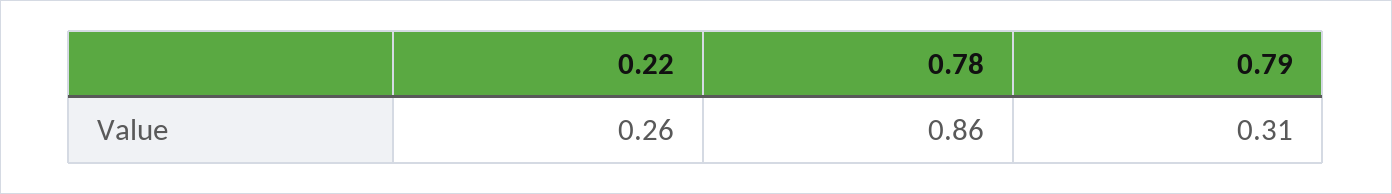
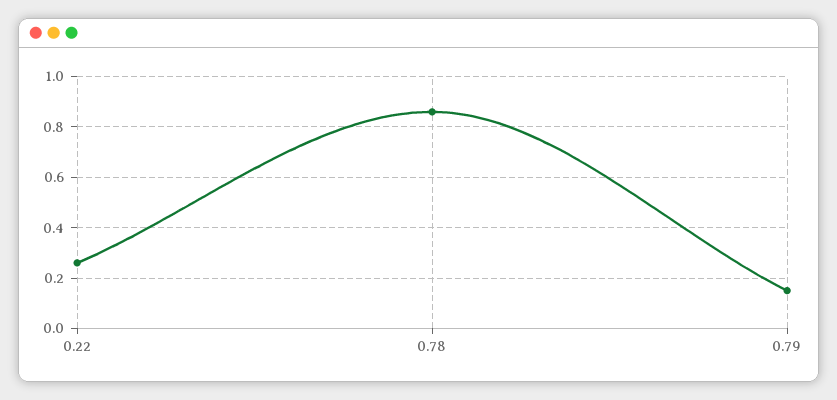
0.79: 0.31 -> 0.15

